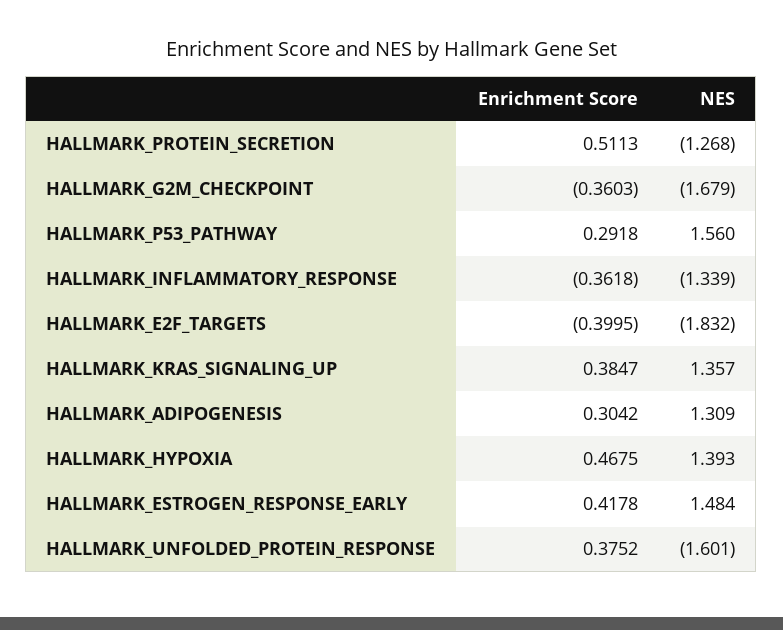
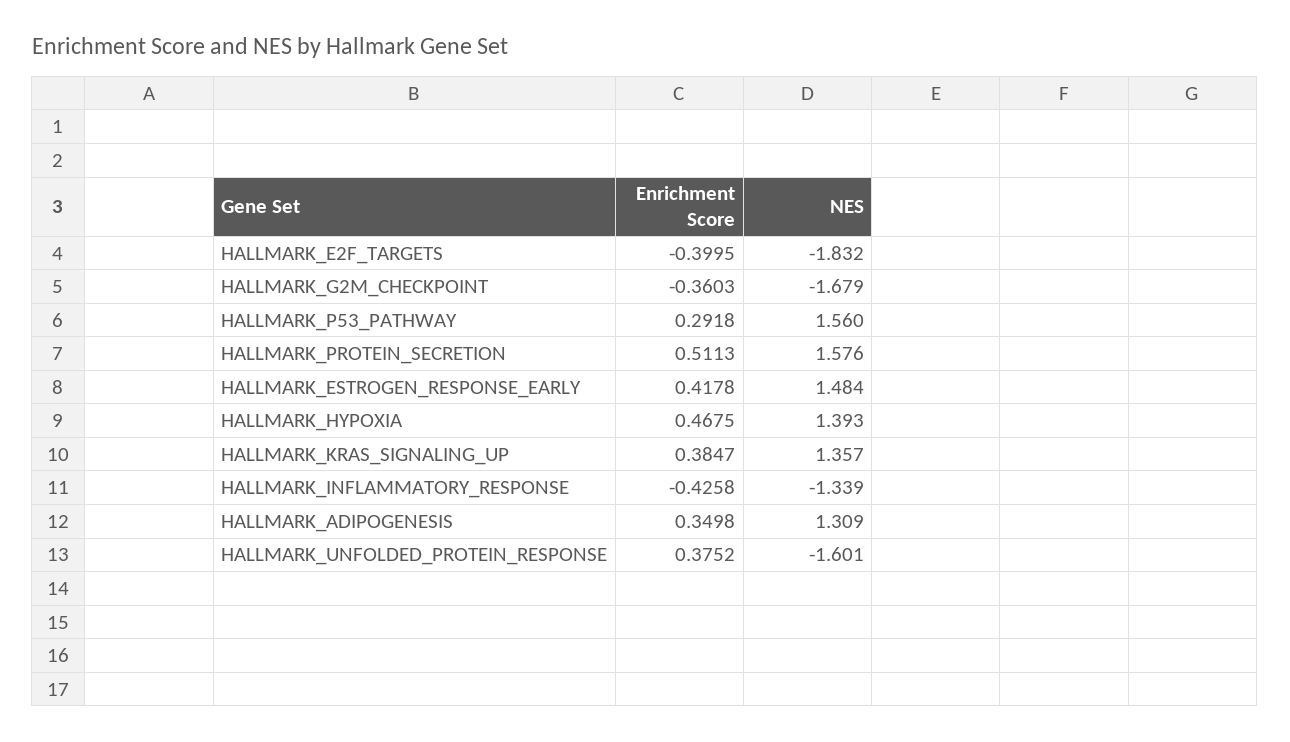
NES, HALLMARK_PROTEIN_SECRETION: -1.268 -> 1.576
Enrichment Score, HALLMARK_INFLAMMATORY_RESPONSE: -0.3618 -> -0.4258
Enrichment Score, HALLMARK_ADIPOGENESIS: 0.3042 -> 0.3498

